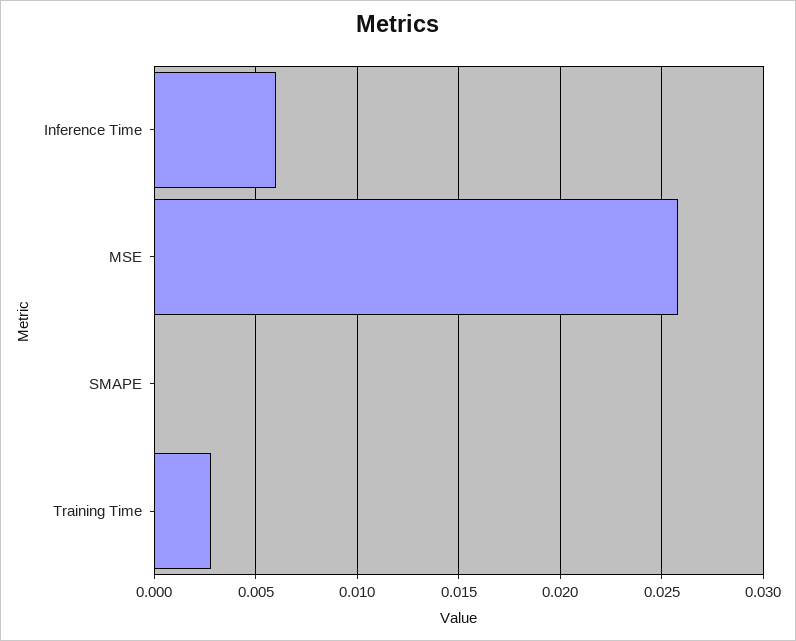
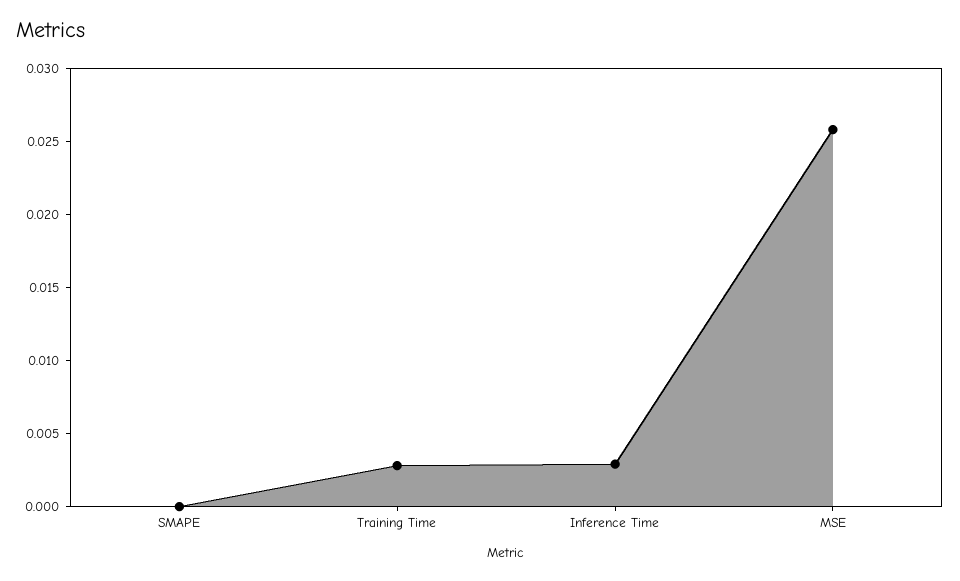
Inference Time: 0.006 -> 0.003

